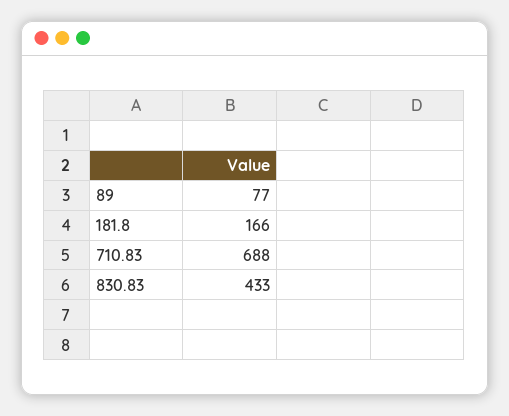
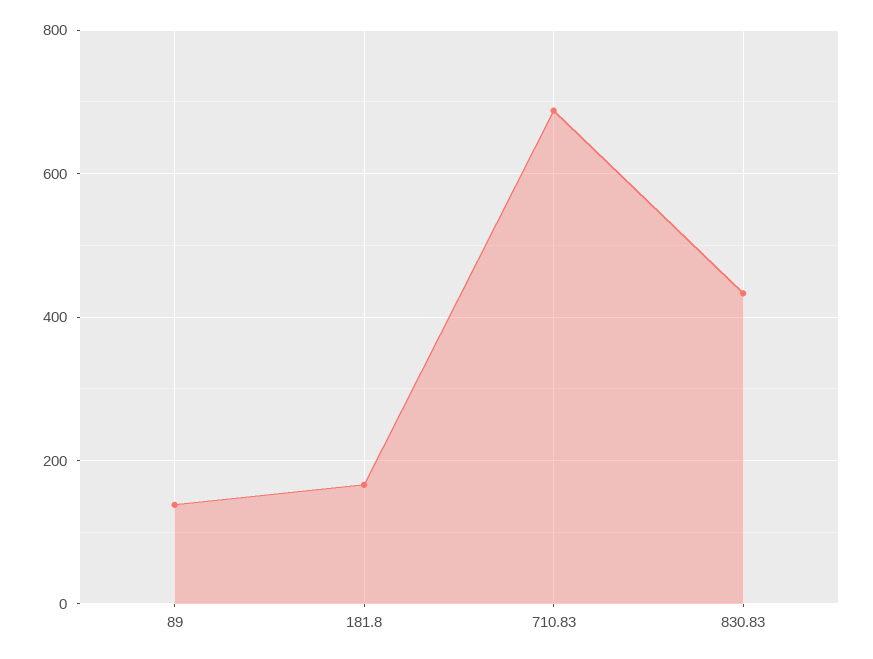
89: 77 -> 140

